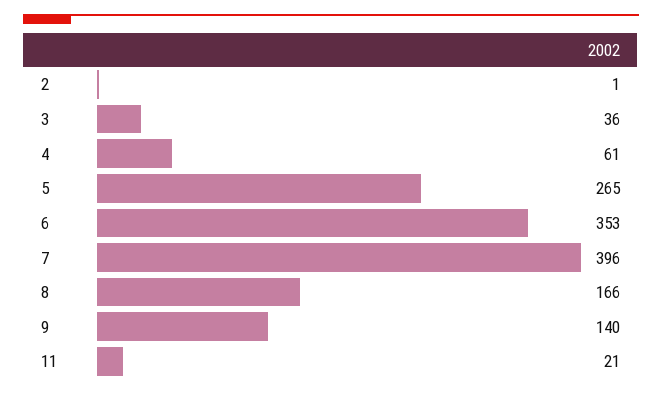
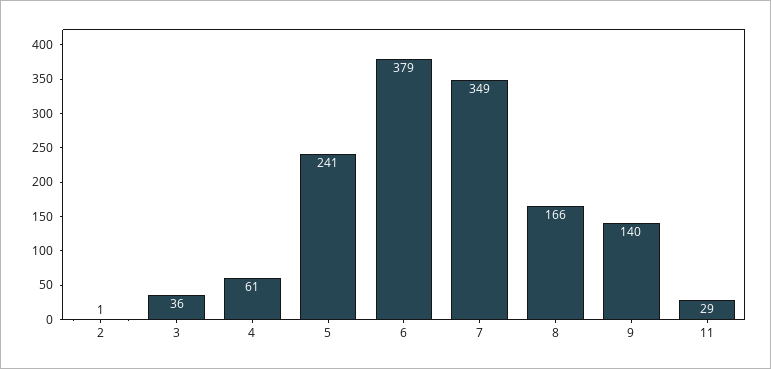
5: 265 -> 241
6: 353 -> 379
7: 396 -> 349
11: 21 -> 29

